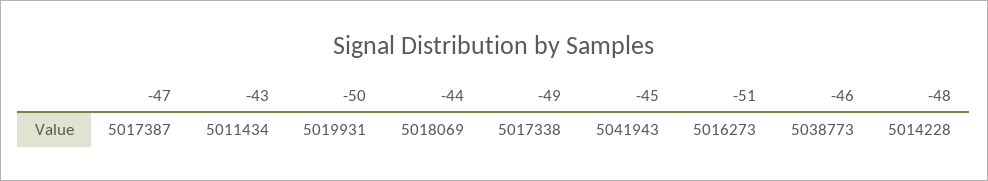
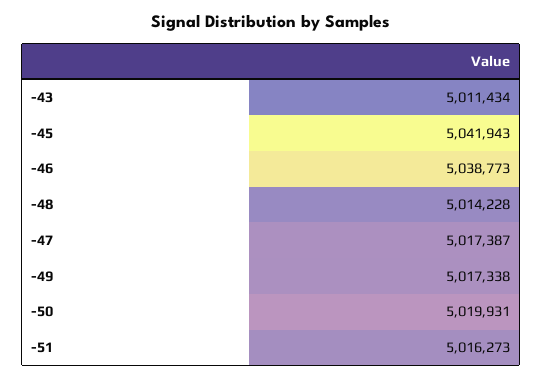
-44: 5018069 -> none

